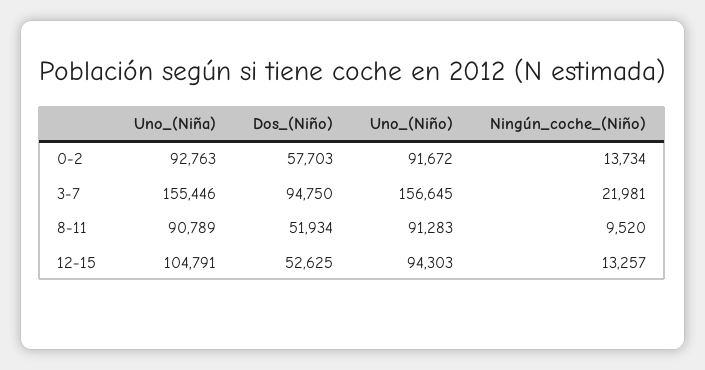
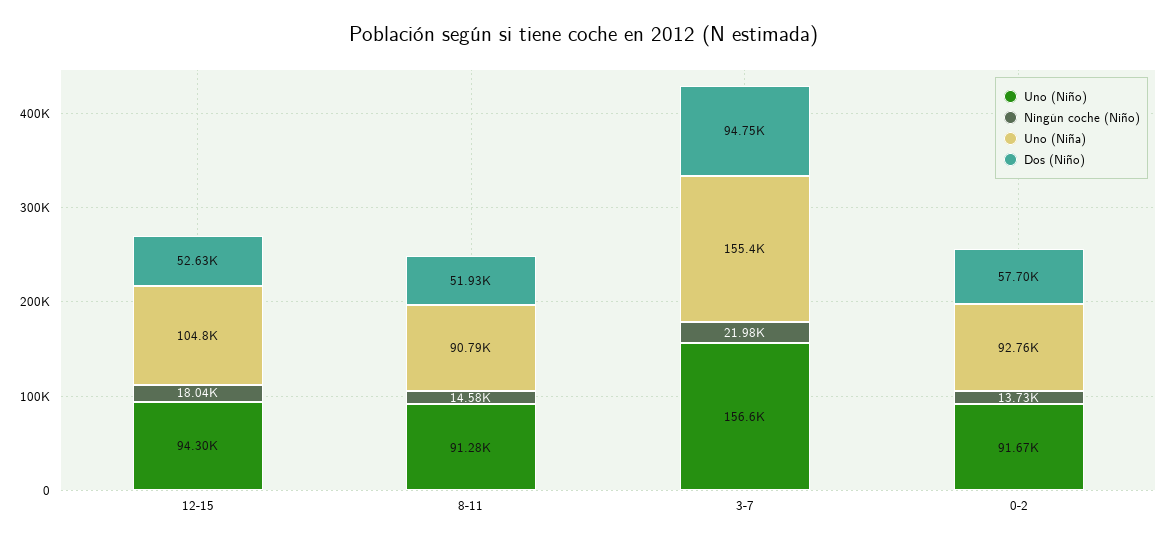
Ningún_coche_(Niño), 8-11: 9520 -> 14580
Ningún_coche_(Niño), 12-15: 13257 -> 18040

